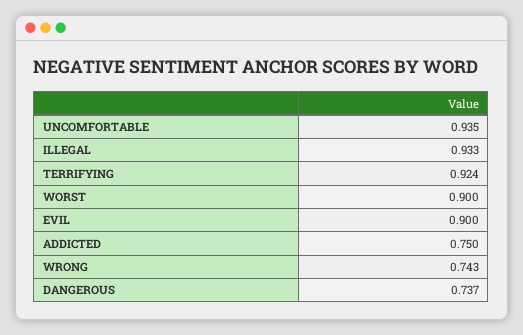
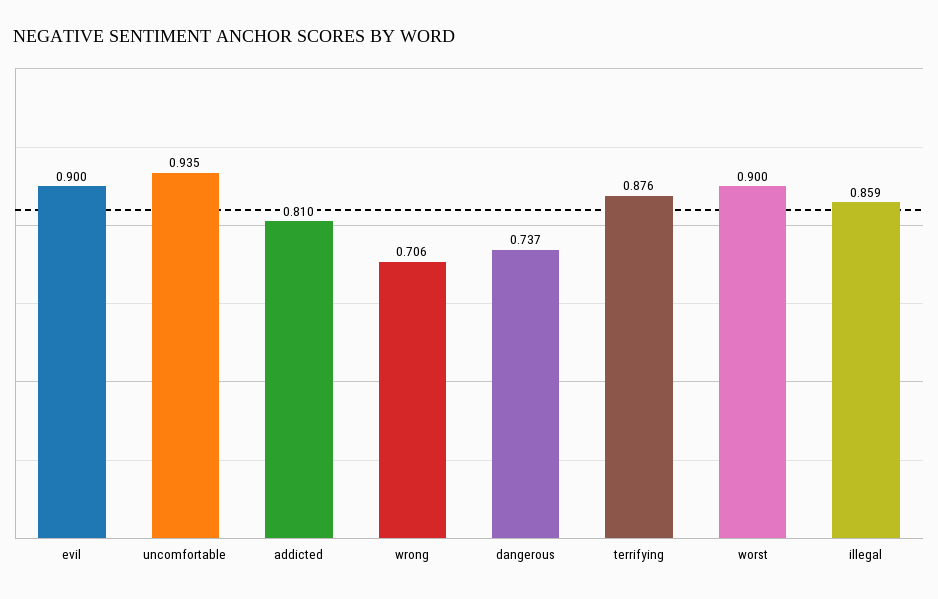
ILLEGAL: 0.933 -> 0.859
TERRIFYING: 0.924 -> 0.876
ADDICTED: 0.75 -> 0.81
WRONG: 0.743 -> 0.706

